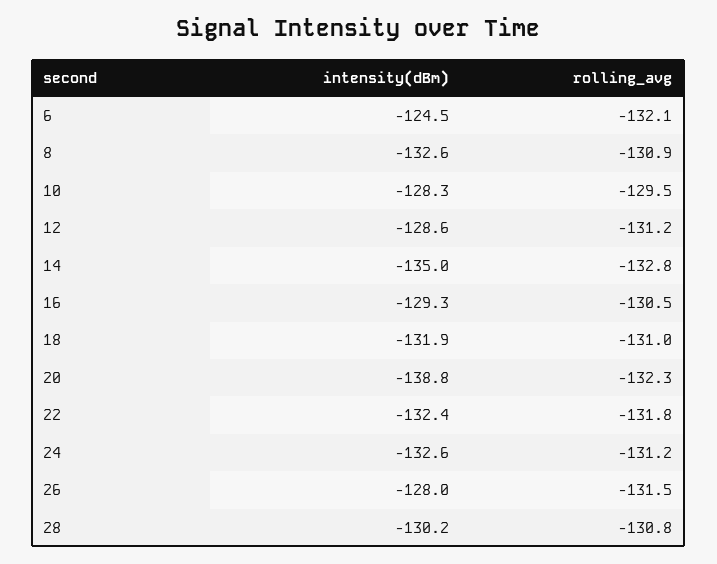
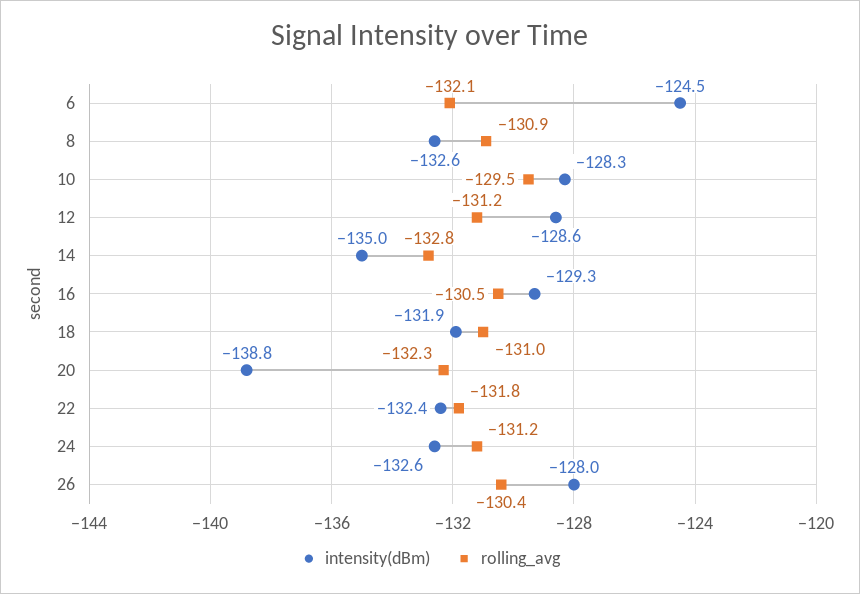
rolling_avg, 26: -131.5 -> -130.4
intensity(dBm), 28: -130.2 -> none
rolling_avg, 28: -130.8 -> none

